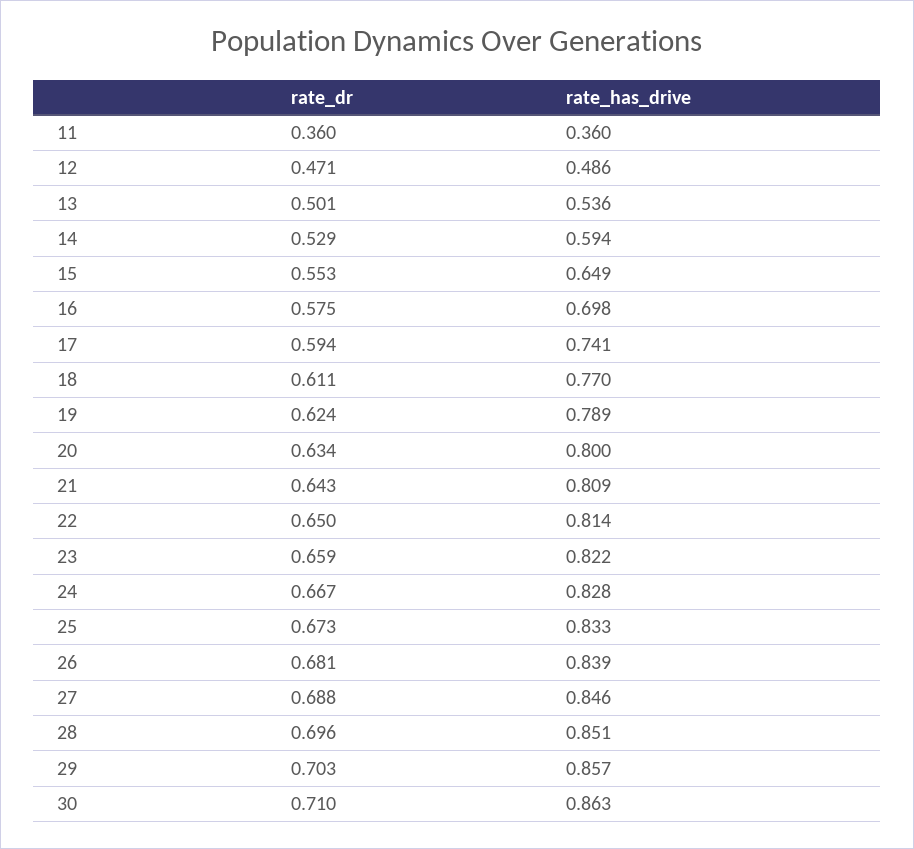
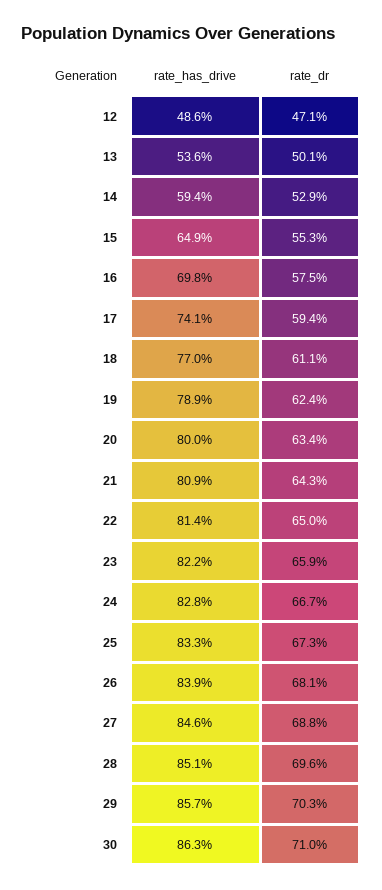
rate_dr, 11: 0.36 -> none
rate_has_drive, 11: 0.36 -> none

